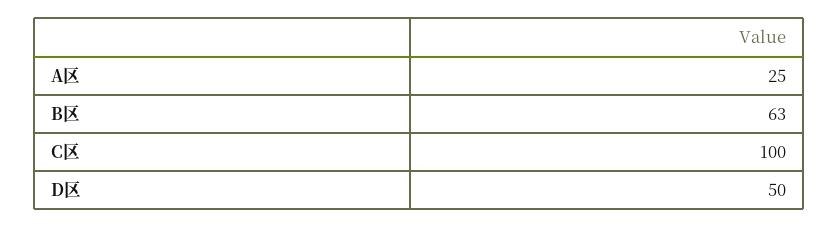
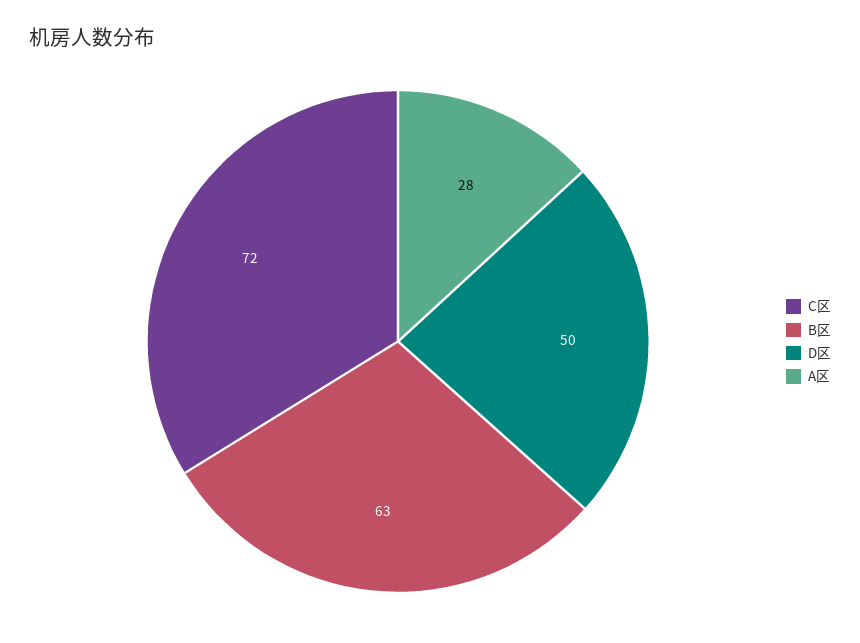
A区: 25 -> 28
C区: 100 -> 72

